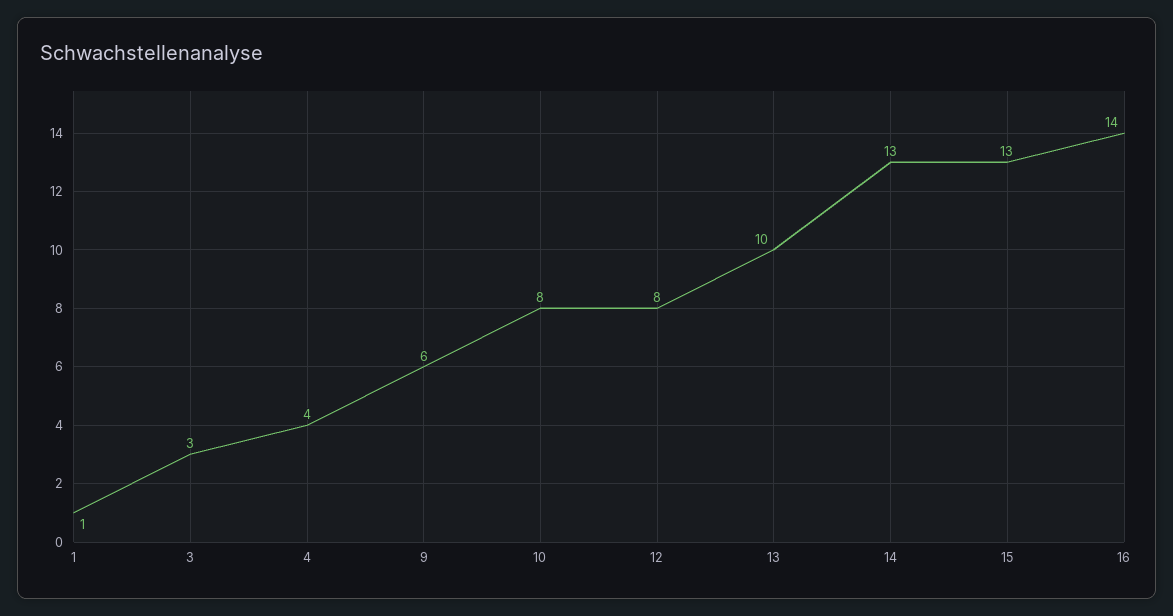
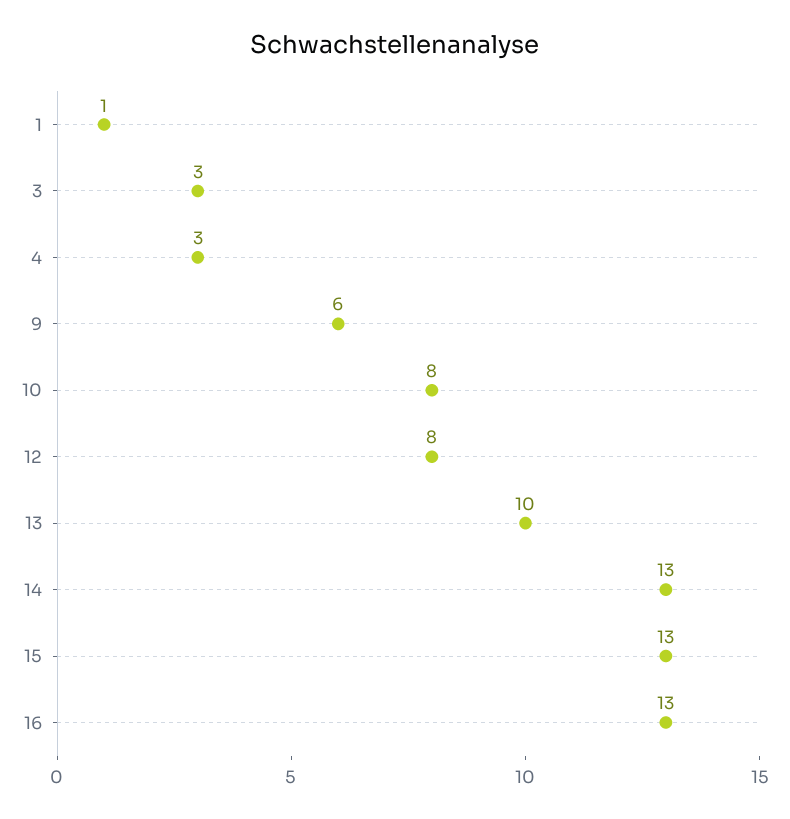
4: 4 -> 3
16: 14 -> 13

